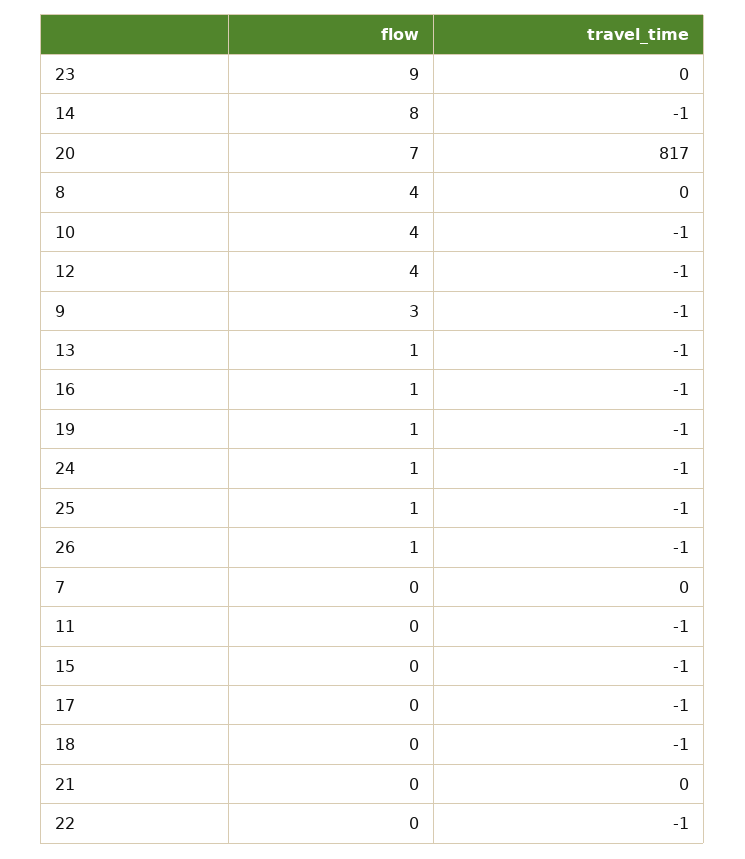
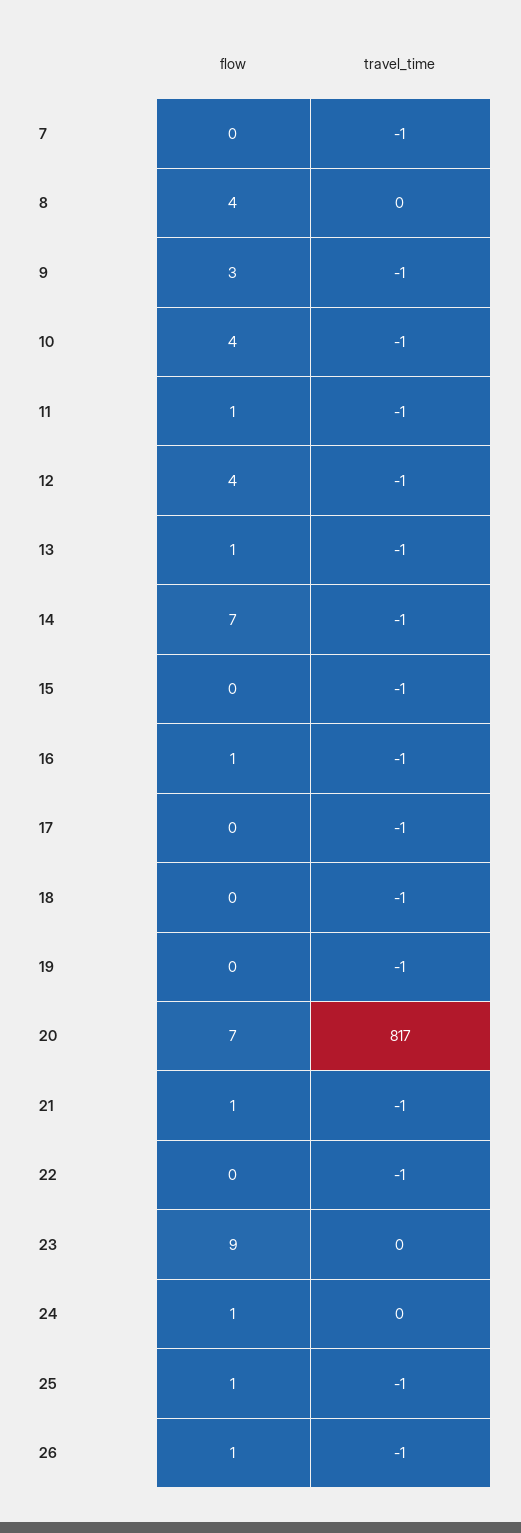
flow, 14: 8 -> 7
flow, 19: 1 -> 0
travel_time, 24: -1 -> 0
travel_time, 7: 0 -> -1
flow, 11: 0 -> 1
flow, 21: 0 -> 1
travel_time, 21: 0 -> -1

